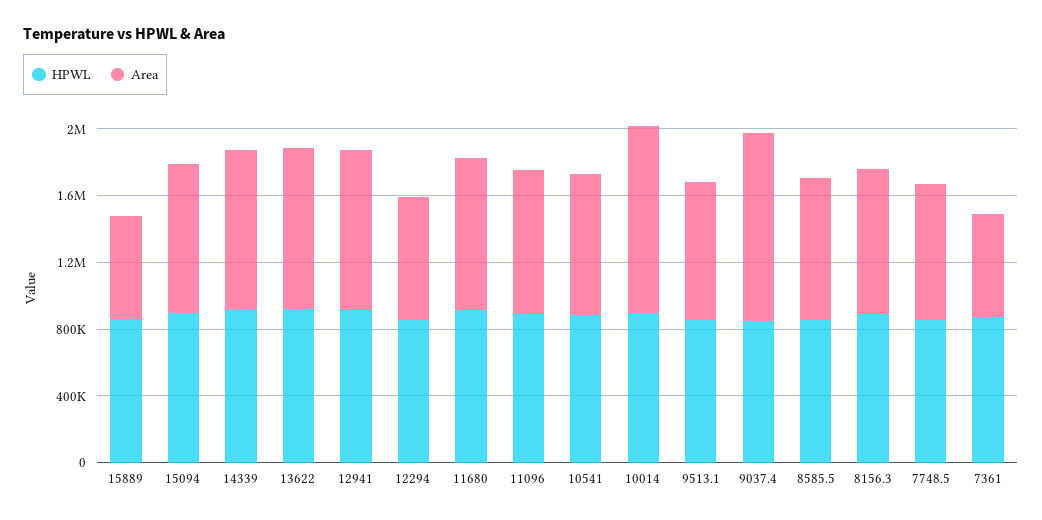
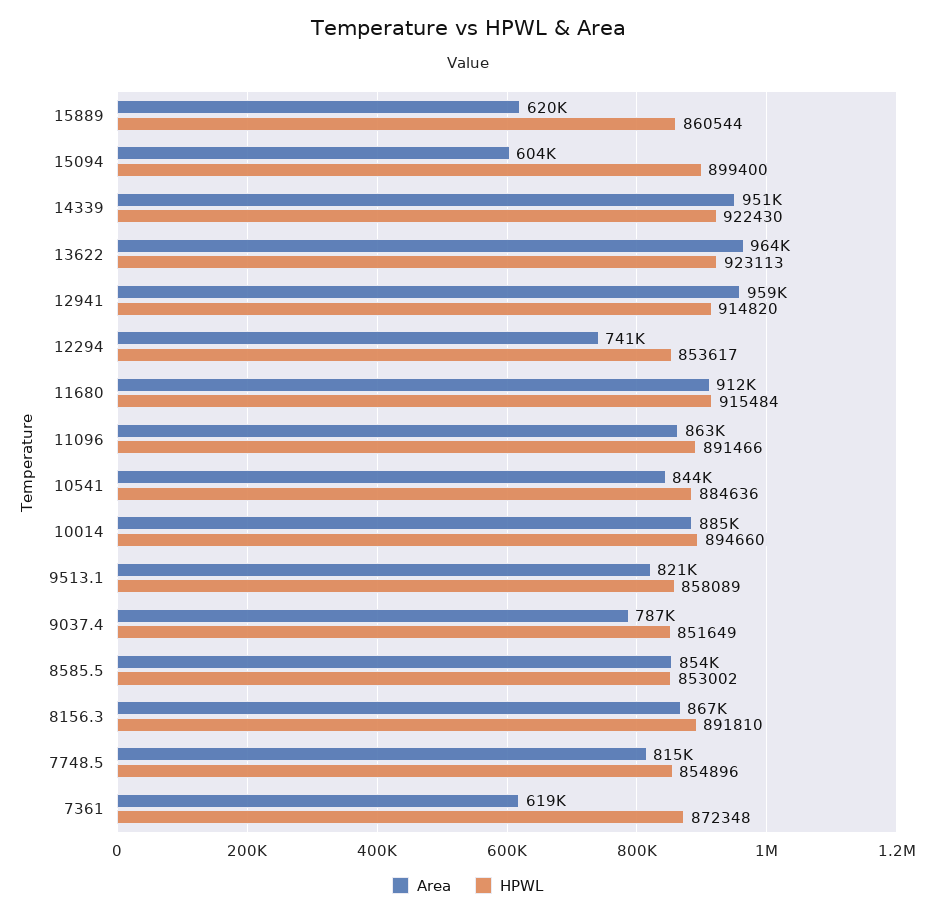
Area, 15094: 900000 -> 604000
Area, 10014: 1100000 -> 885000
Area, 9037.4: 1100000 -> 787000

